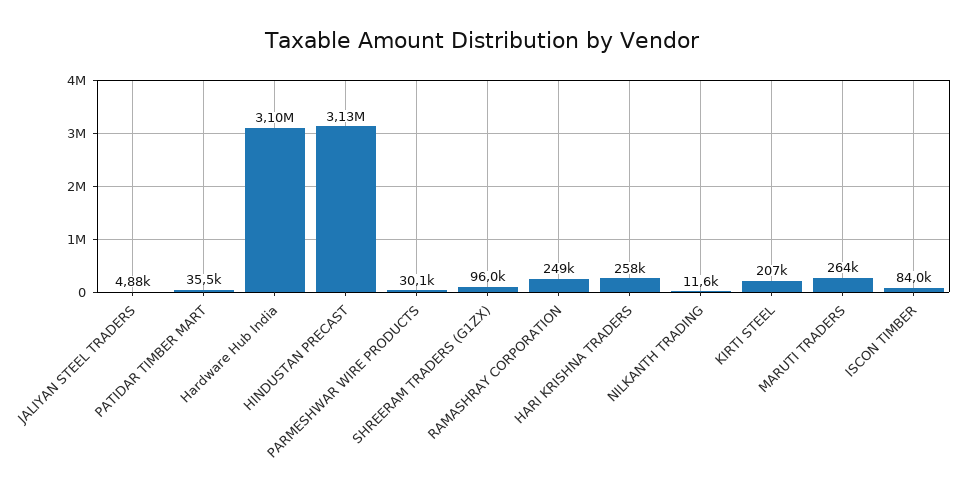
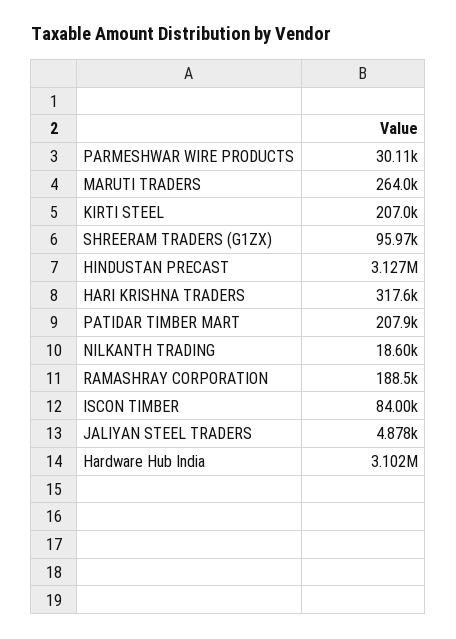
PATIDAR TIMBER MART: 35500 -> 207900
RAMASHRAY CORPORATION: 249000 -> 188500
HARI KRISHNA TRADERS: 258000 -> 317600
NILKANTH TRADING: 11600 -> 18600

